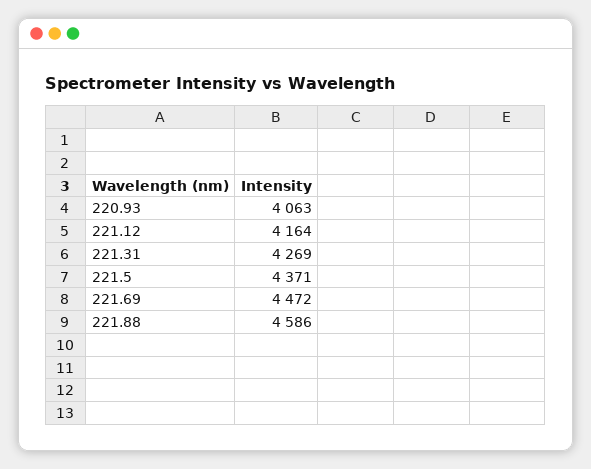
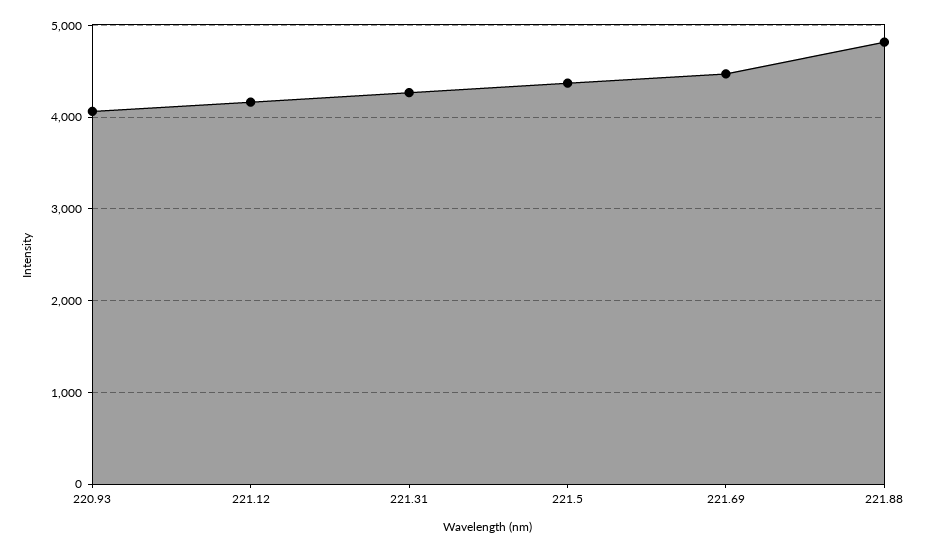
221.88: 4586 -> 4800

